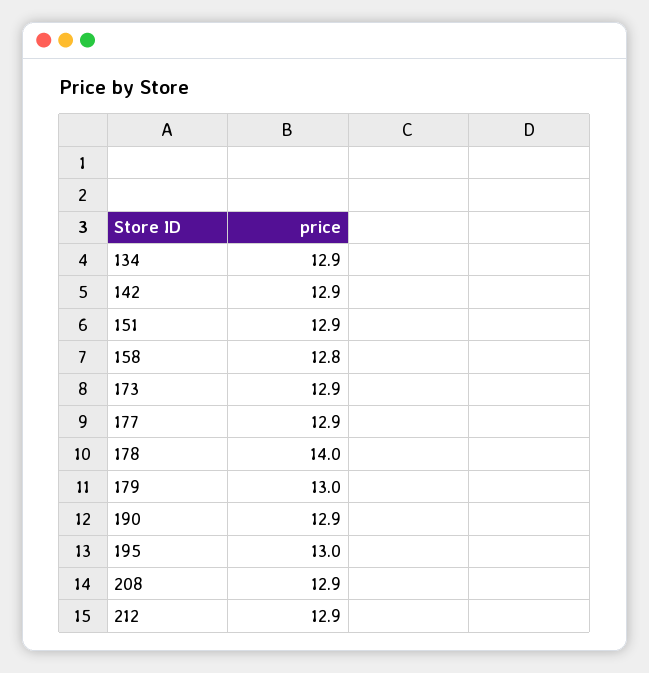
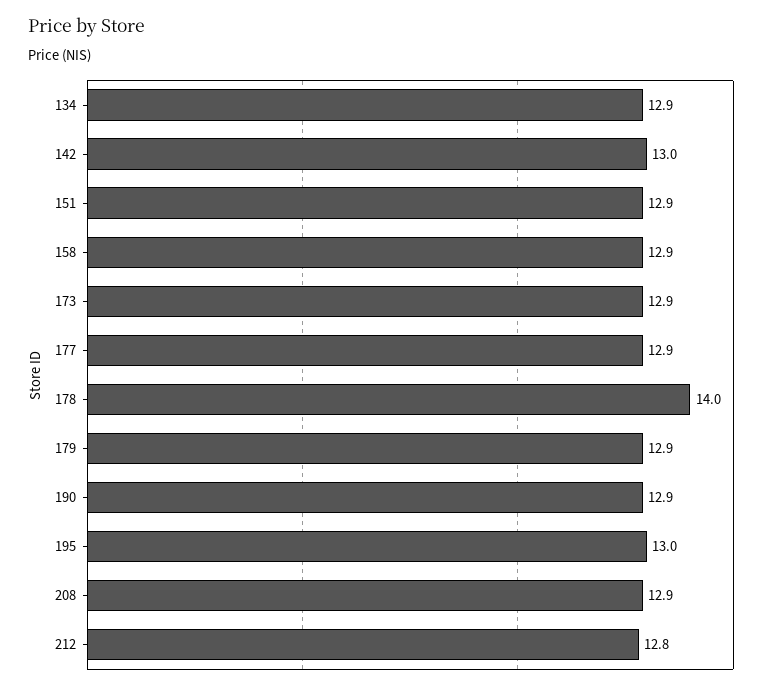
142: 12.9 -> 13
158: 12.8 -> 12.9
179: 13 -> 12.9
212: 12.9 -> 12.8

